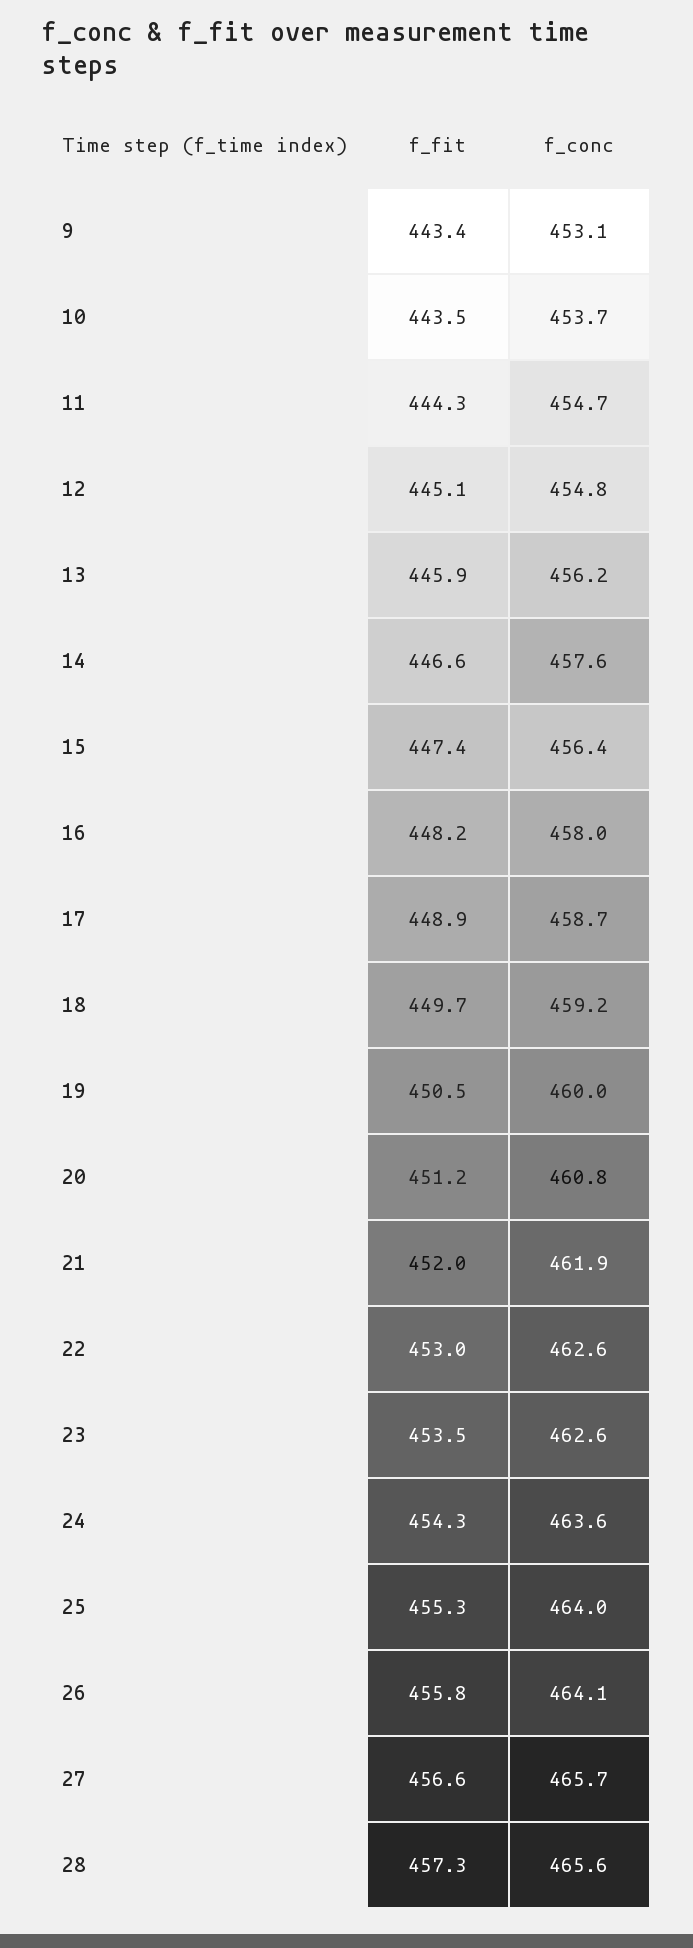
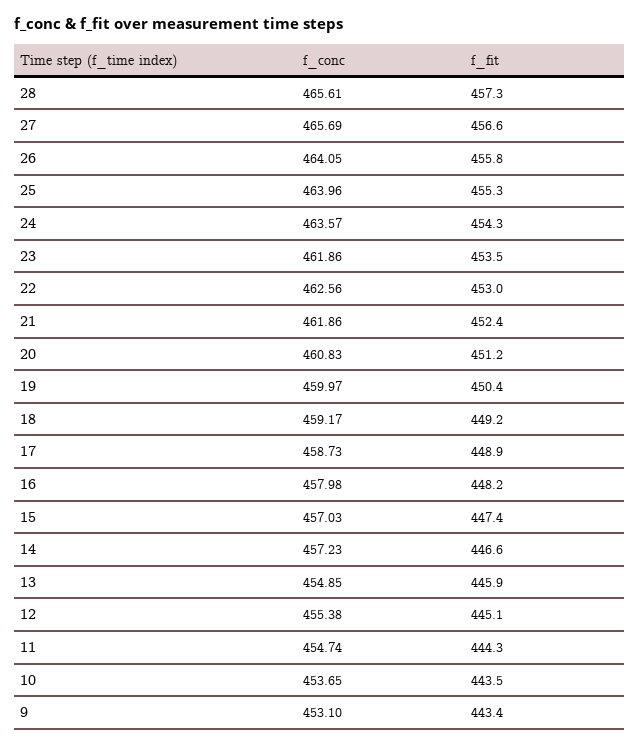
f_conc, 12: 454.8 -> 455.38
f_conc, 13: 456.2 -> 454.85
f_conc, 14: 457.6 -> 457.23
f_conc, 15: 456.4 -> 457.03
f_fit, 18: 449.7 -> 449.2
f_fit, 19: 450.5 -> 450.4
f_fit, 21: 452 -> 452.4
f_conc, 23: 462.6 -> 461.86

